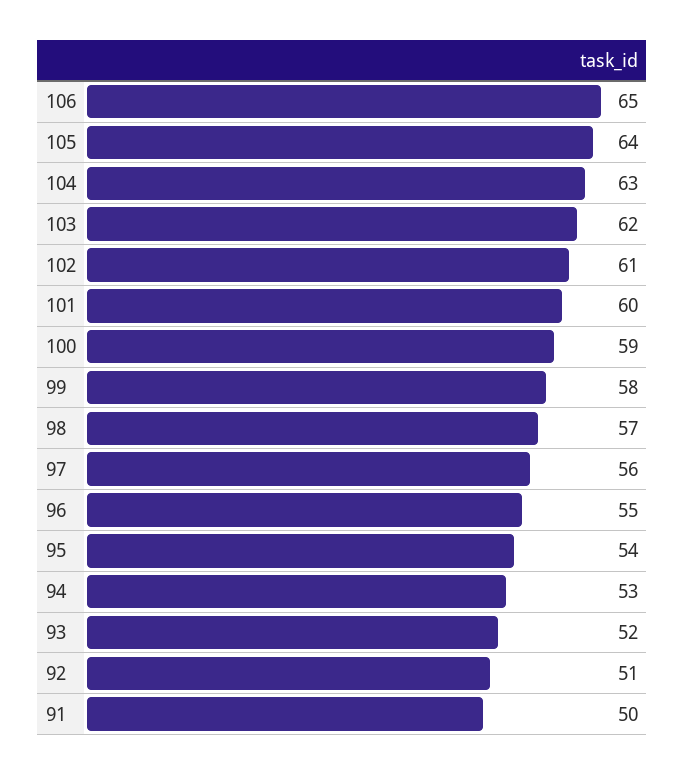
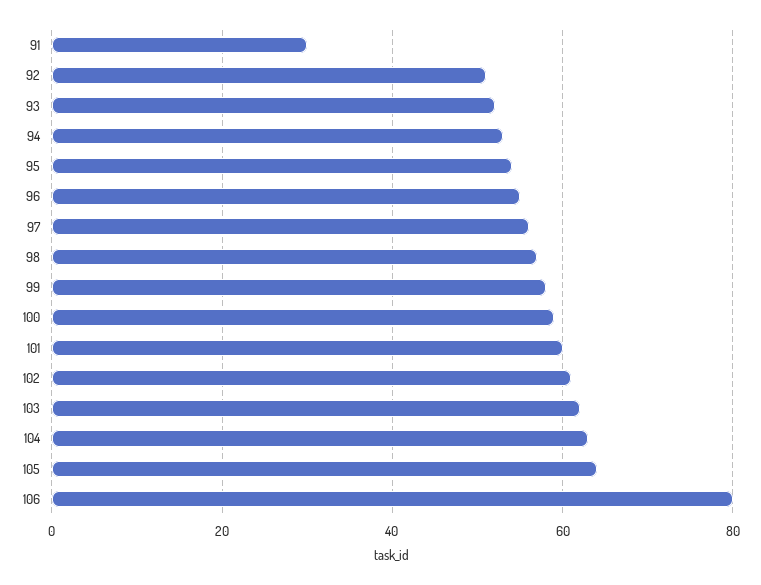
106: 65 -> 80
91: 50 -> 30

